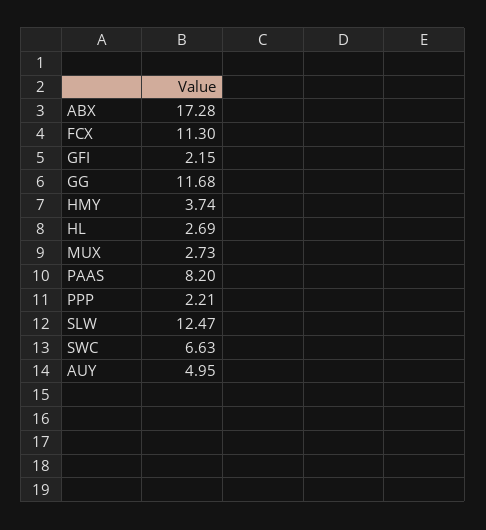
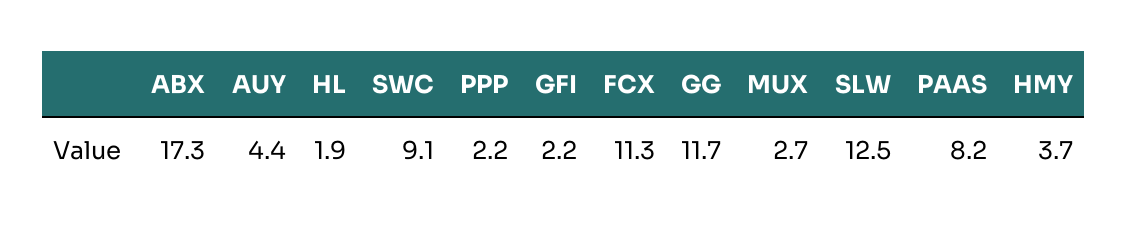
HL: 2.69 -> 1.9
SWC: 6.63 -> 9.1
AUY: 4.95 -> 4.4

